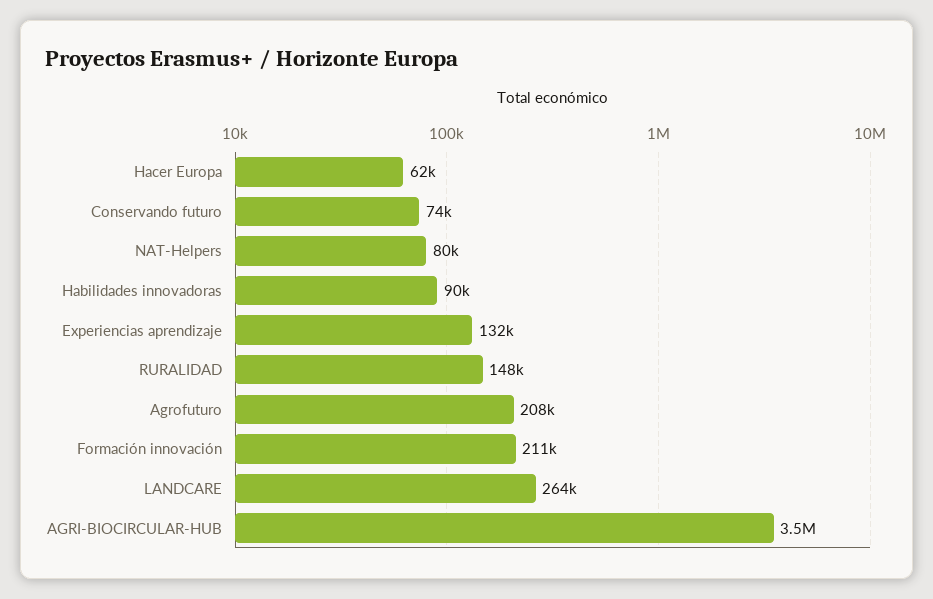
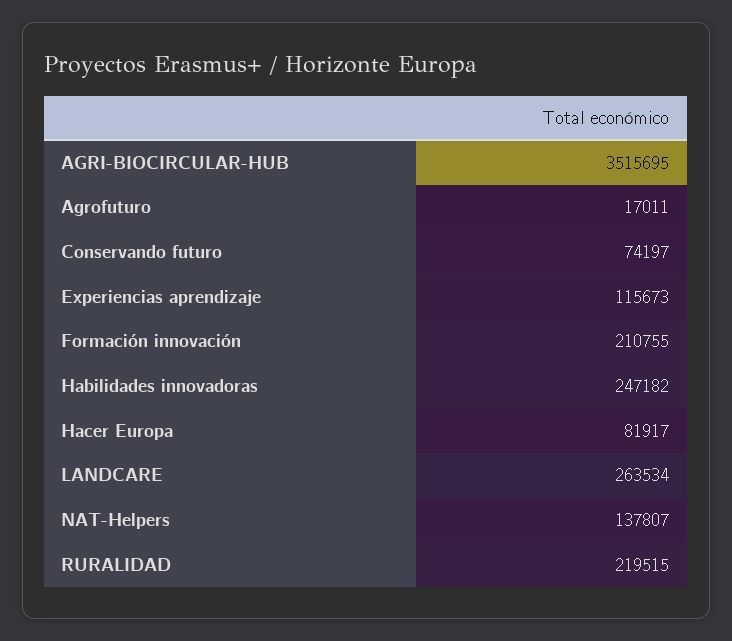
Hacer Europa: 62000 -> 81917
NAT-Helpers: 80000 -> 137807
Habilidades innovadoras: 90000 -> 247182
Experiencias aprendizaje: 132000 -> 115673
RURALIDAD: 148000 -> 219515
Agrofuturo: 208000 -> 17011

